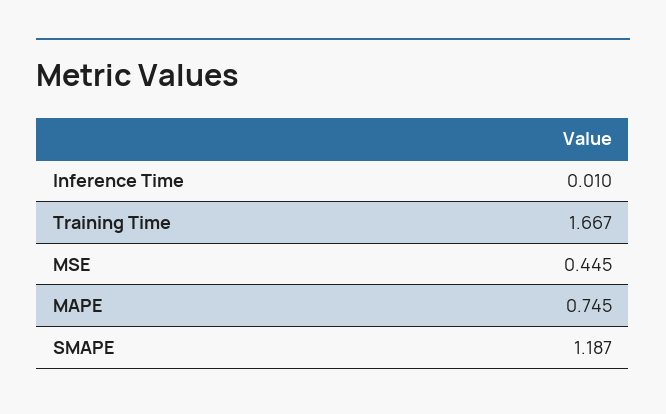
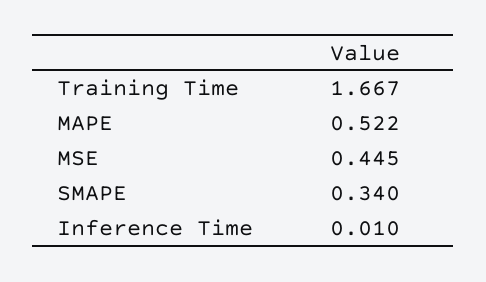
MAPE: 0.745 -> 0.522
SMAPE: 1.187 -> 0.34

